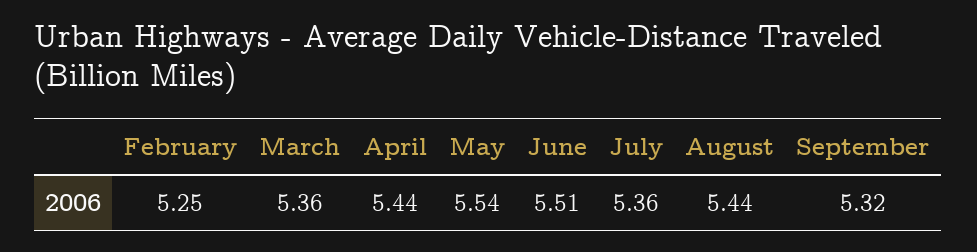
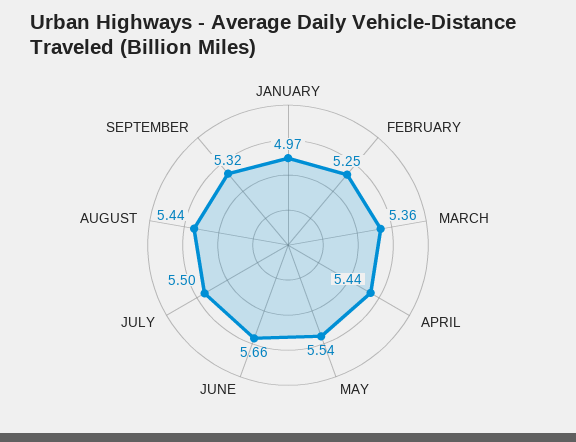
June: 5.51 -> 5.66
July: 5.36 -> 5.5
JANUARY: none -> 4.97

